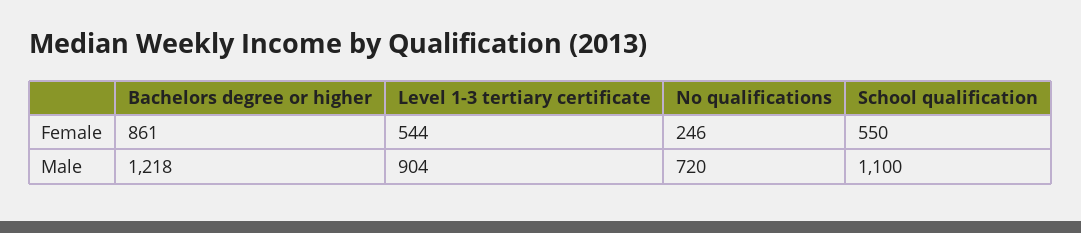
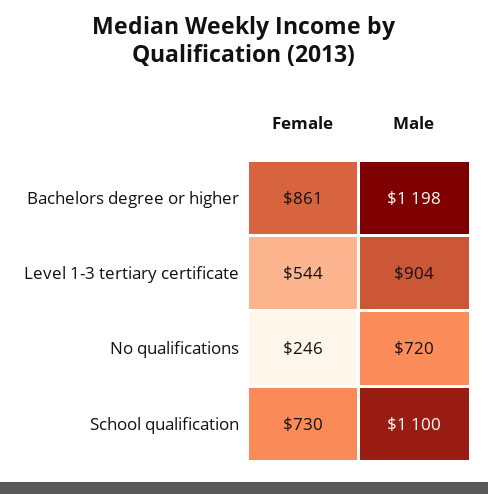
School qualification, Female: 550 -> 730
Bachelors degree or higher, Male: 1218 -> 1198

